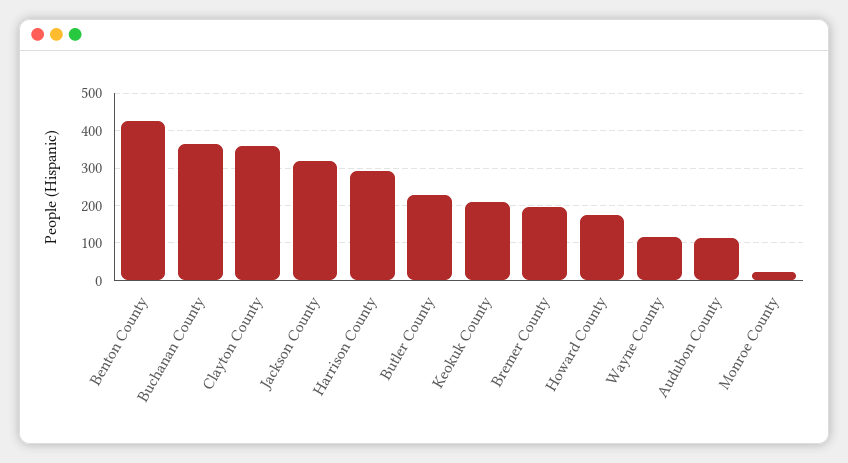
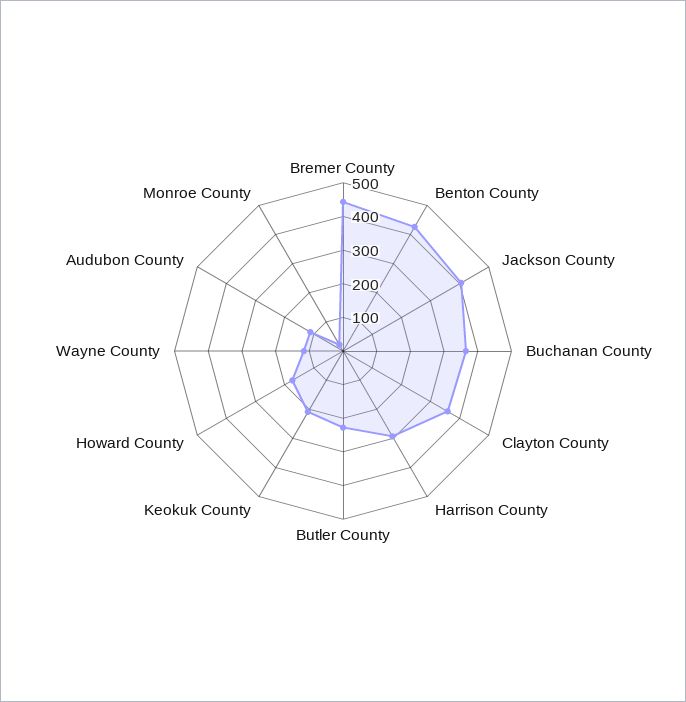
Jackson County: 320 -> 400
Bremer County: 200 -> 450

